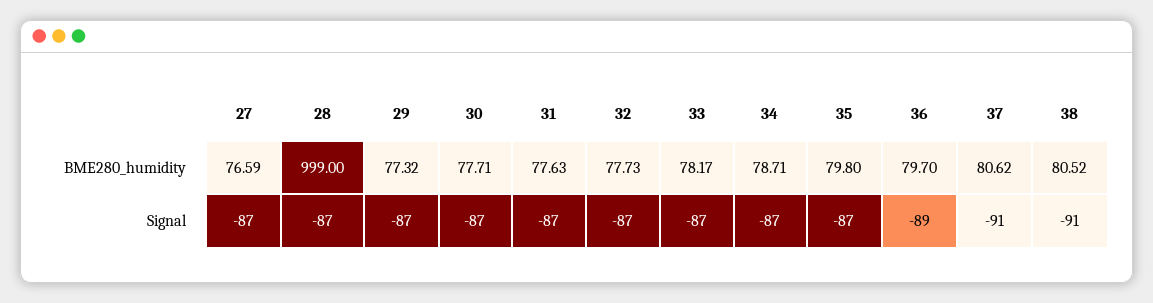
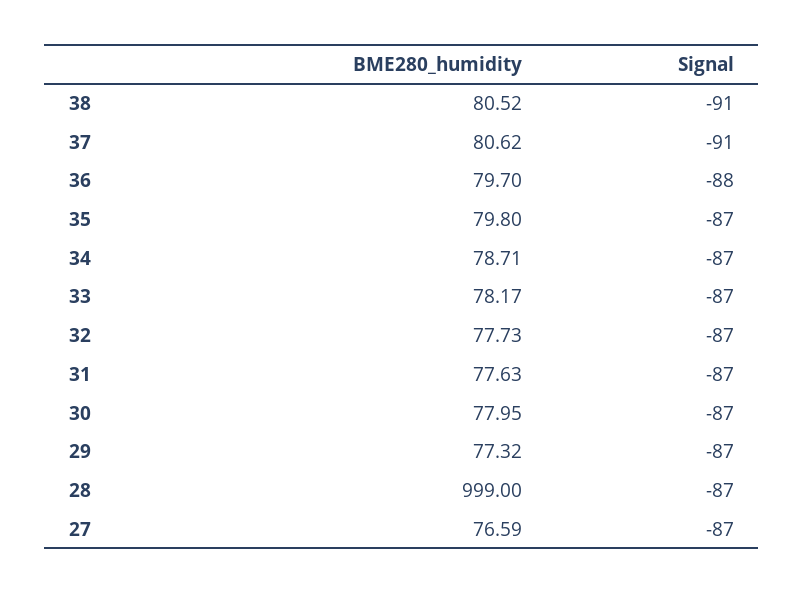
30, BME280_humidity: 77.71 -> 77.95
36, Signal: -89 -> -88

